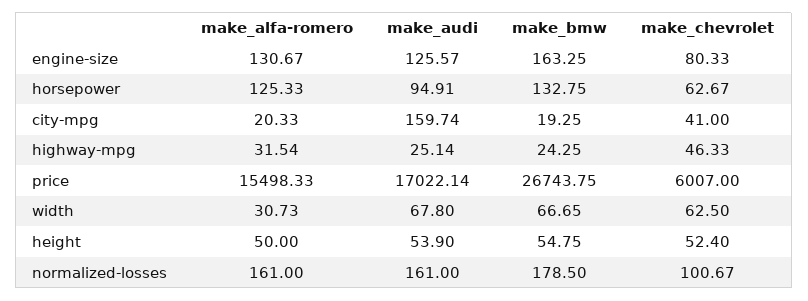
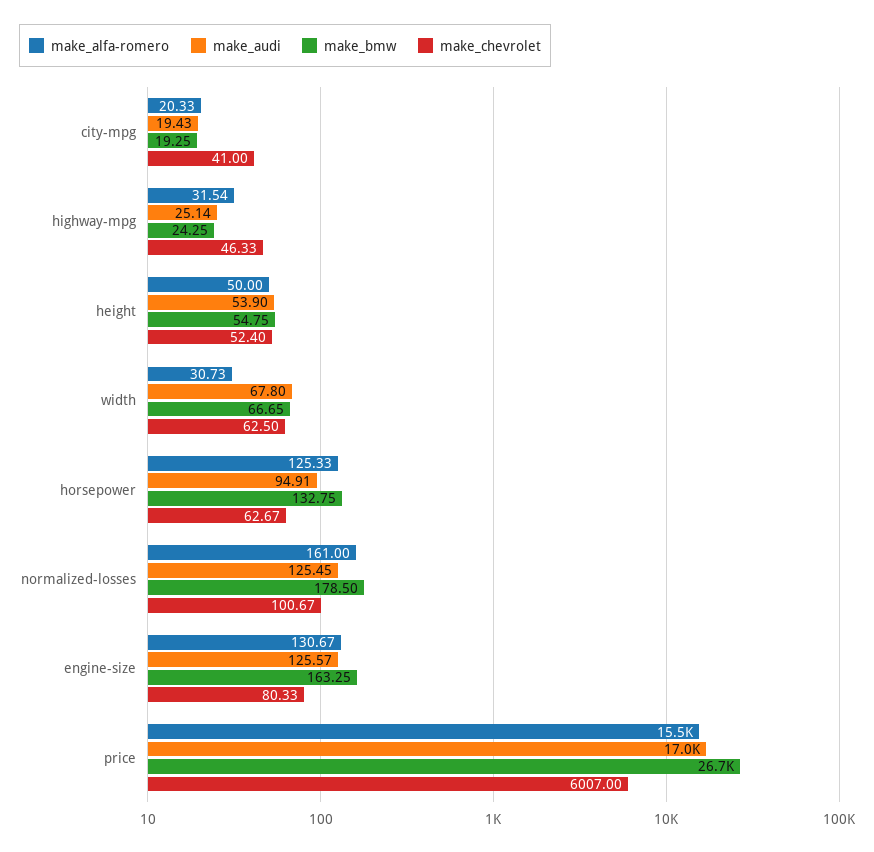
make_audi, city-mpg: 159.74 -> 19.43
make_audi, normalized-losses: 161 -> 125.45

